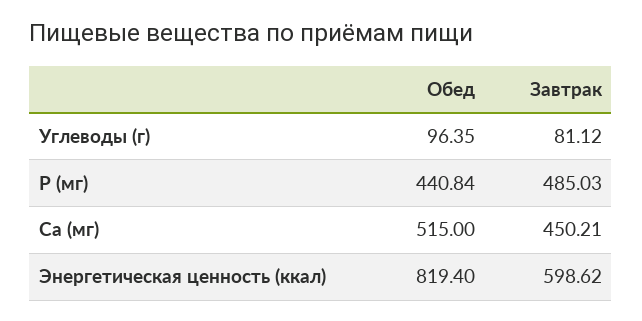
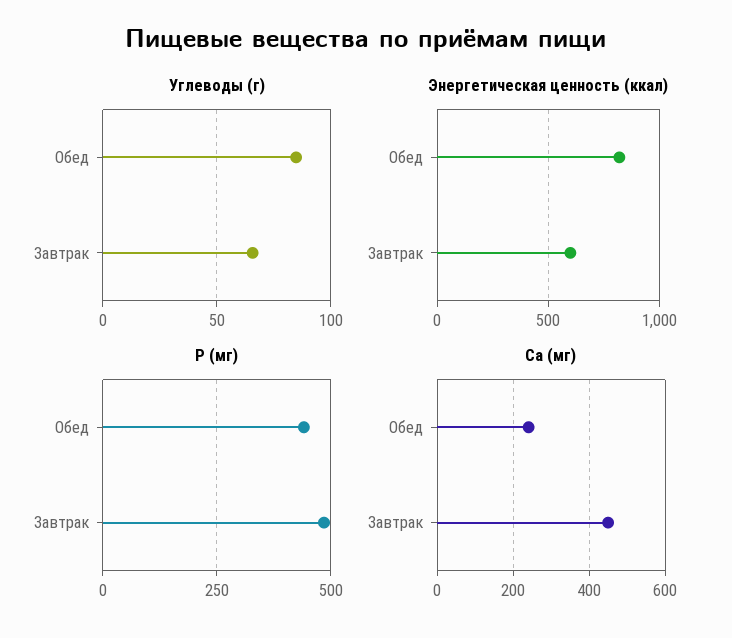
Углеводы (г), Обед: 96.35 -> 85
Углеводы (г), Завтрак: 81.12 -> 65
Ca (мг), Обед: 515 -> 240

